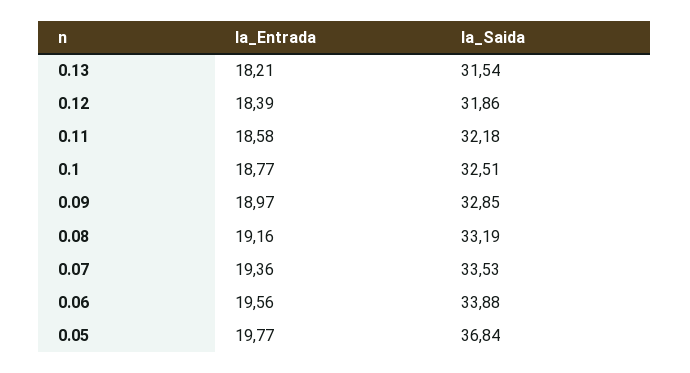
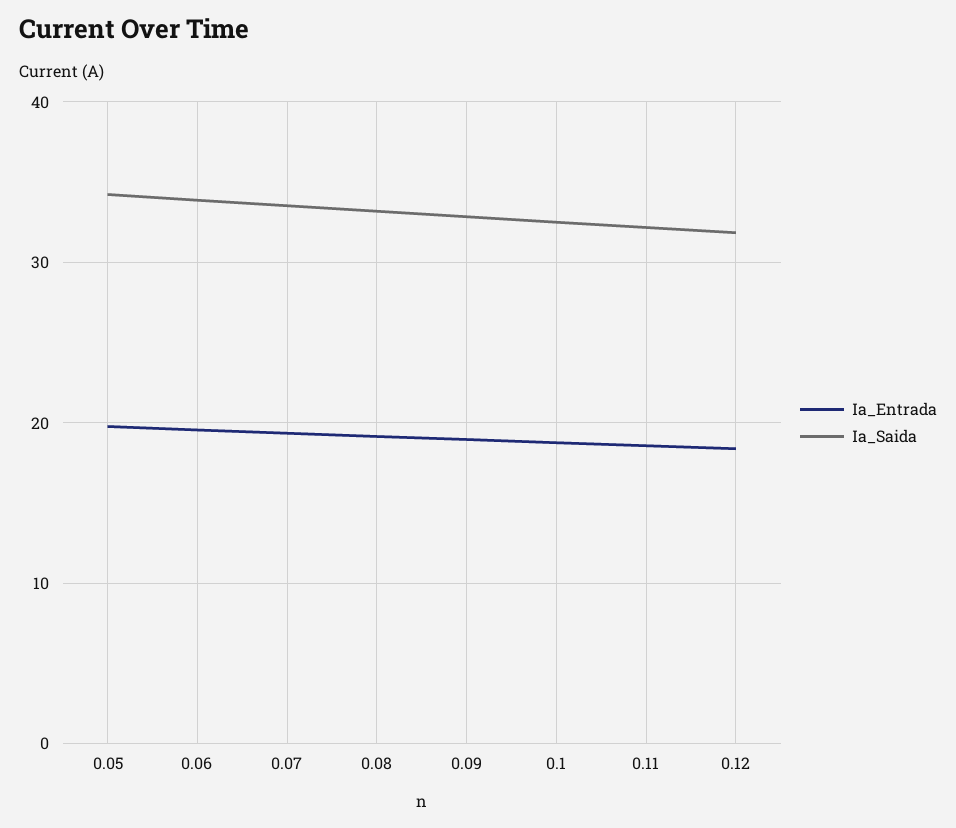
Ia_Entrada, 0.13: 18.21 -> none
Ia_Saida, 0.13: 31.54 -> none
Ia_Saida, 0.05: 36.84 -> 34

